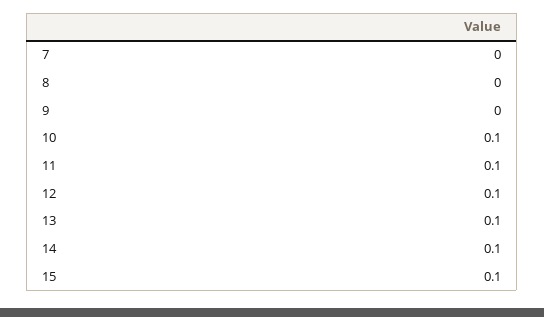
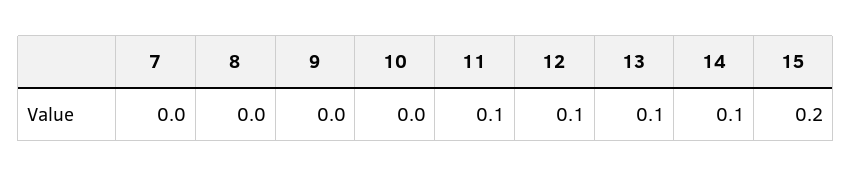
10: 0.1 -> 0
15: 0.1 -> 0.2

